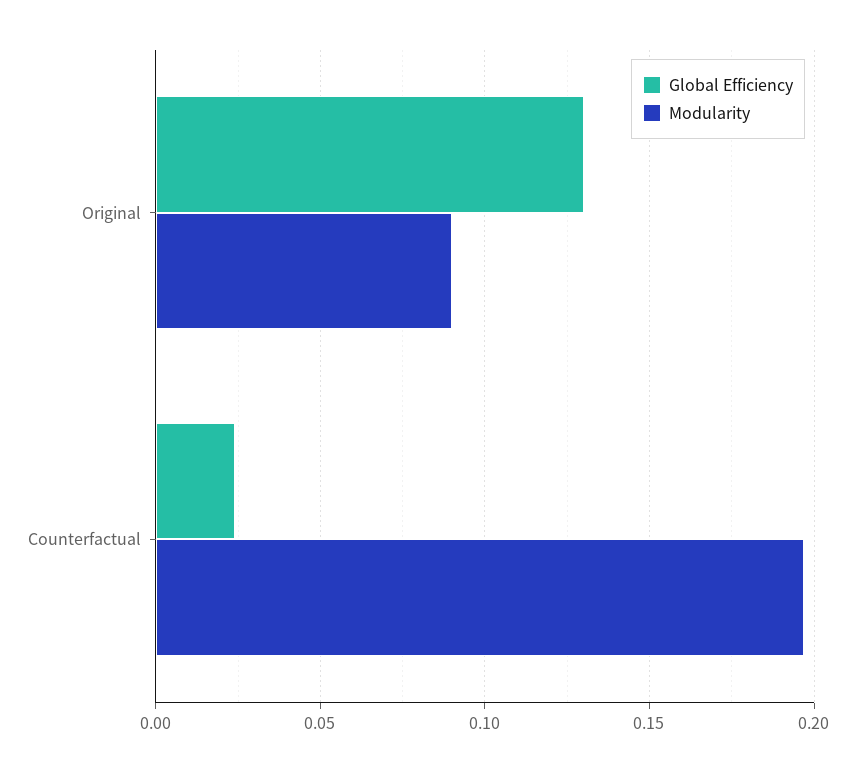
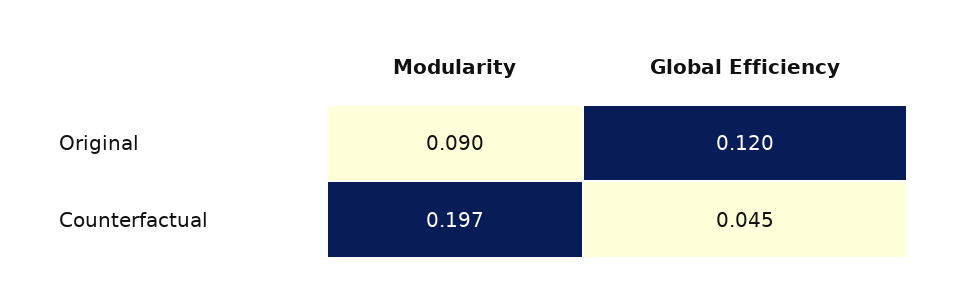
Global Efficiency, Original: 0.13 -> 0.12
Global Efficiency, Counterfactual: 0.025 -> 0.045

